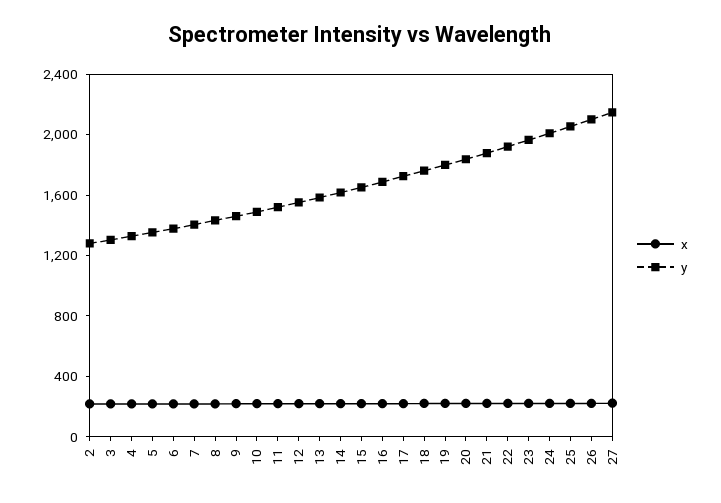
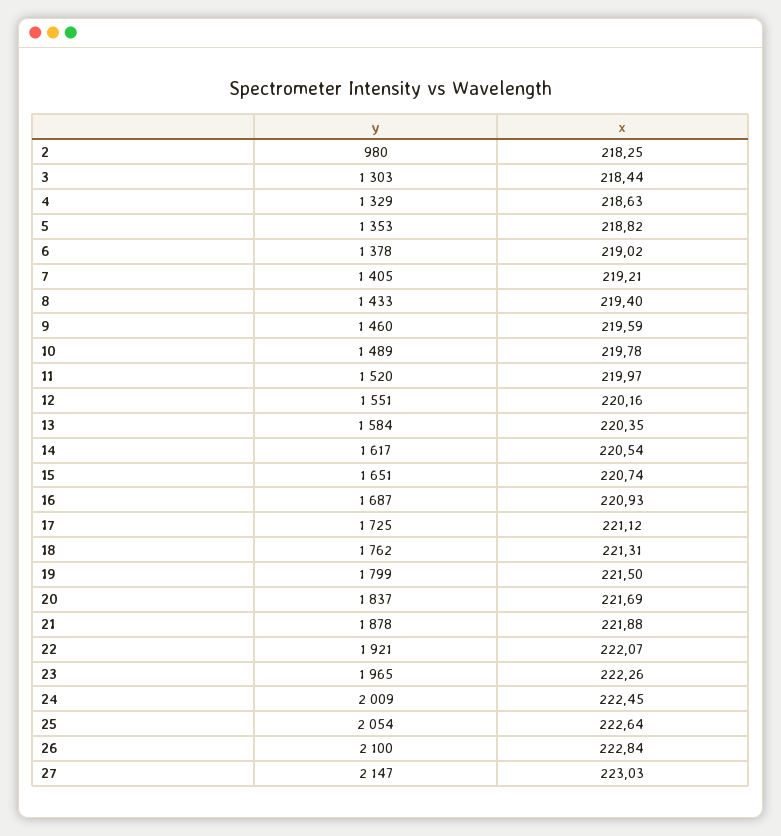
y, 2: 1300 -> 980

